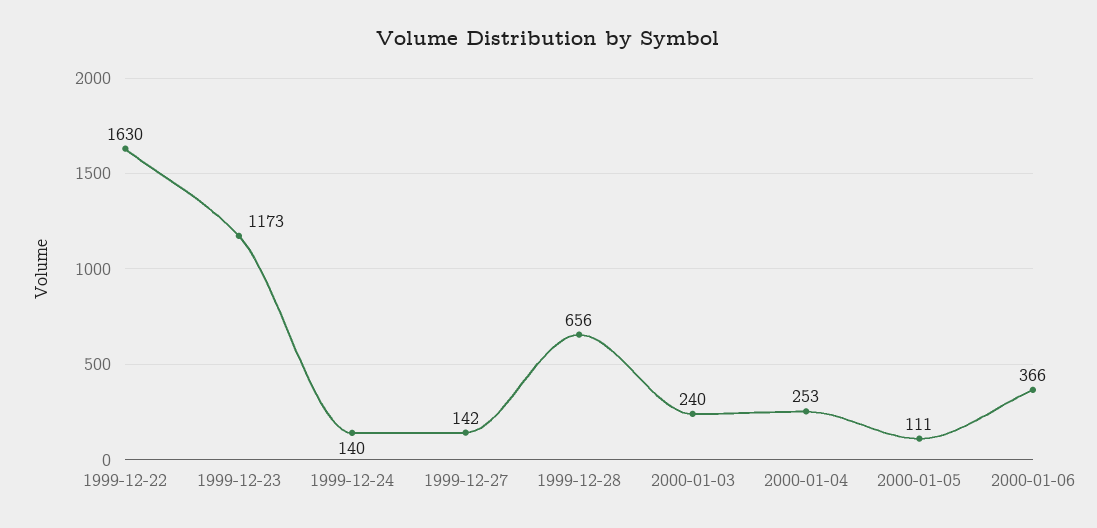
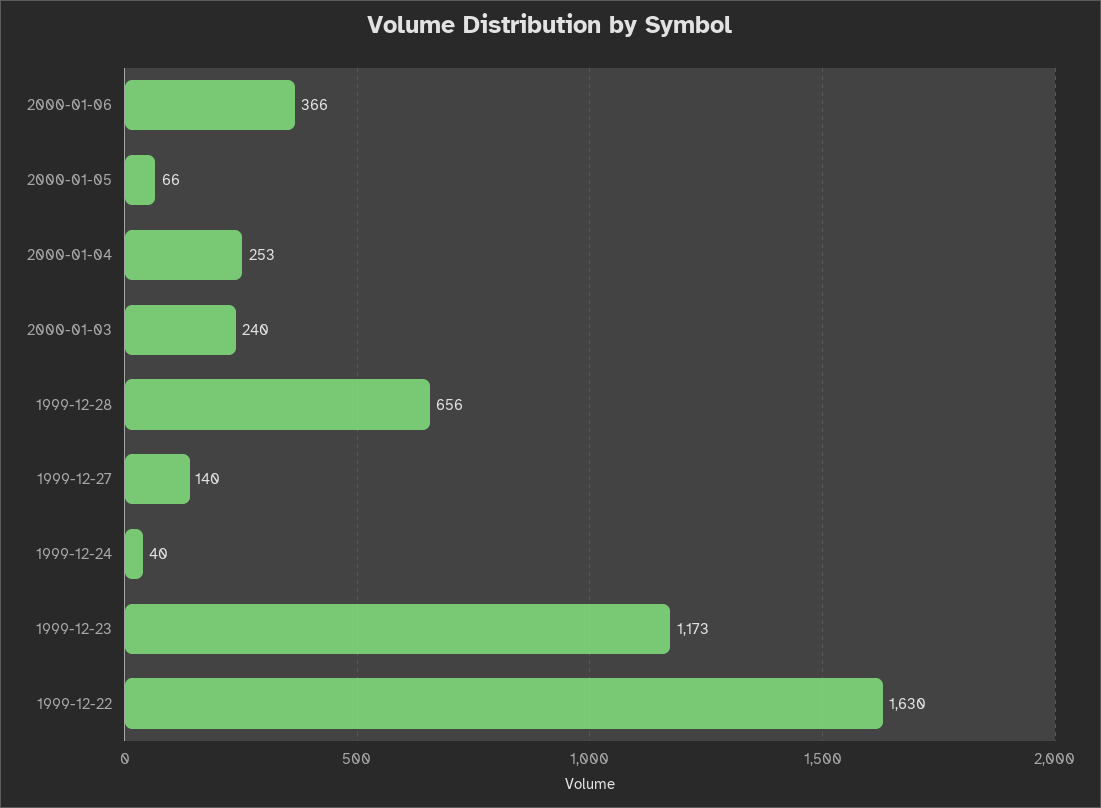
1999-12-24: 140 -> 40
1999-12-27: 142 -> 140
2000-01-05: 111 -> 66

